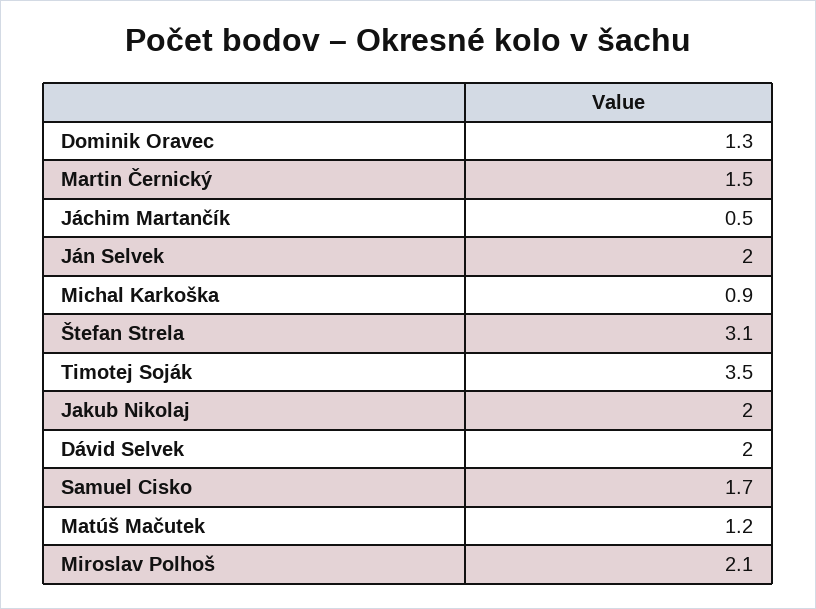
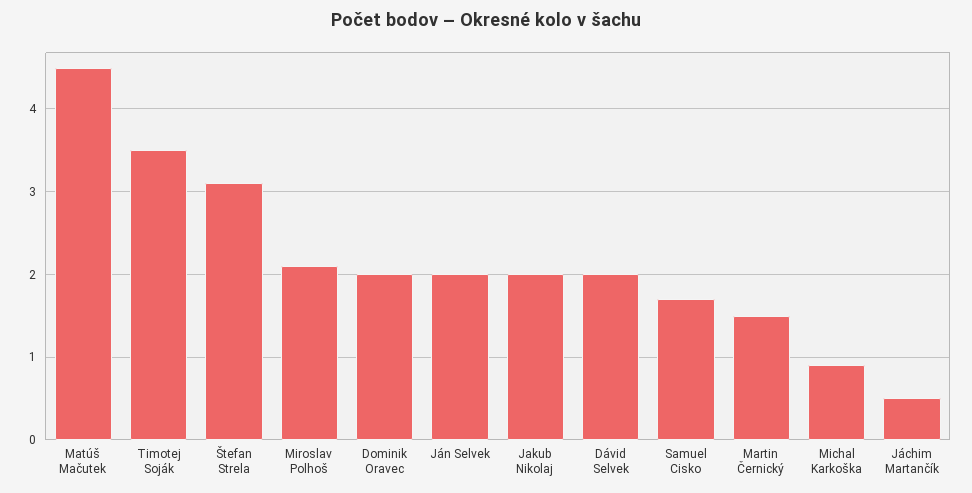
Dominik Oravec: 1.3 -> 2
Matúš Mačutek: 1.2 -> 4.5

